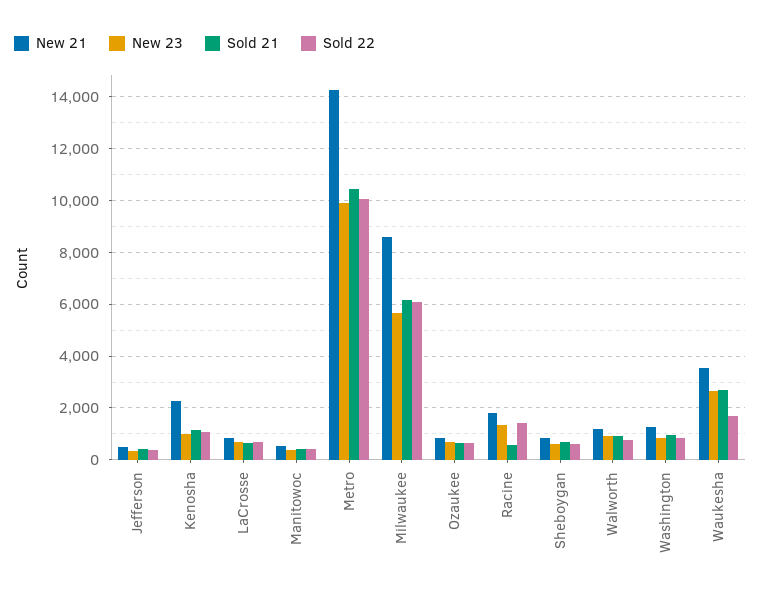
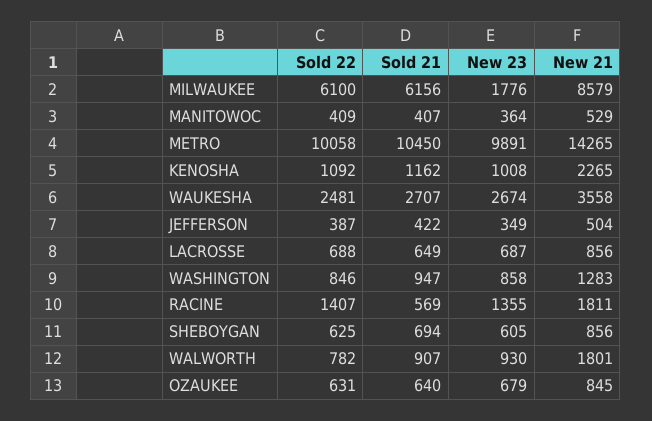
New 23, Milwaukee: 5750 -> 1776
New 21, Walworth: 1250 -> 1801
Sold 22, Waukesha: 1750 -> 2481

